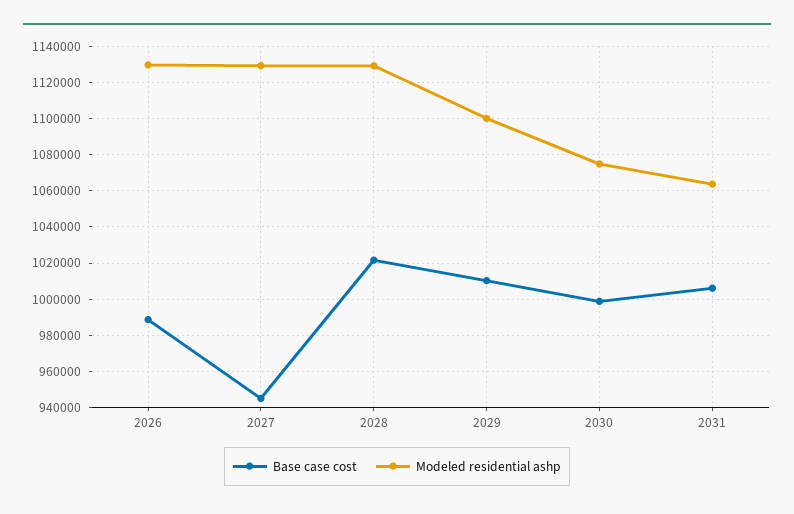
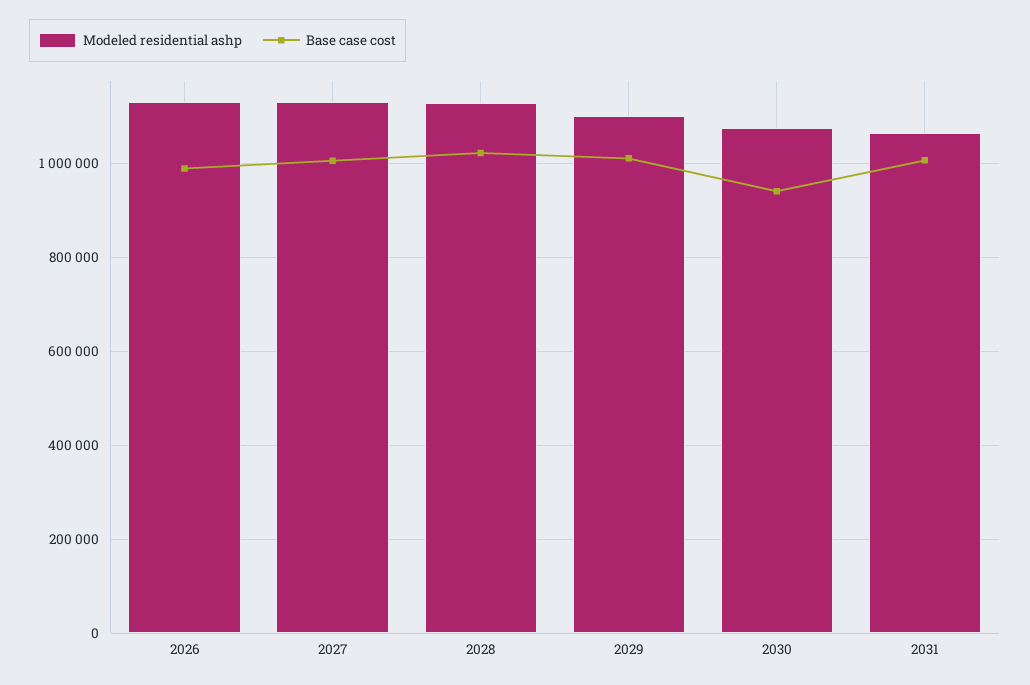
Base case cost, 2027: 945000 -> 1000000
Base case cost, 2030: 1000000 -> 940000

